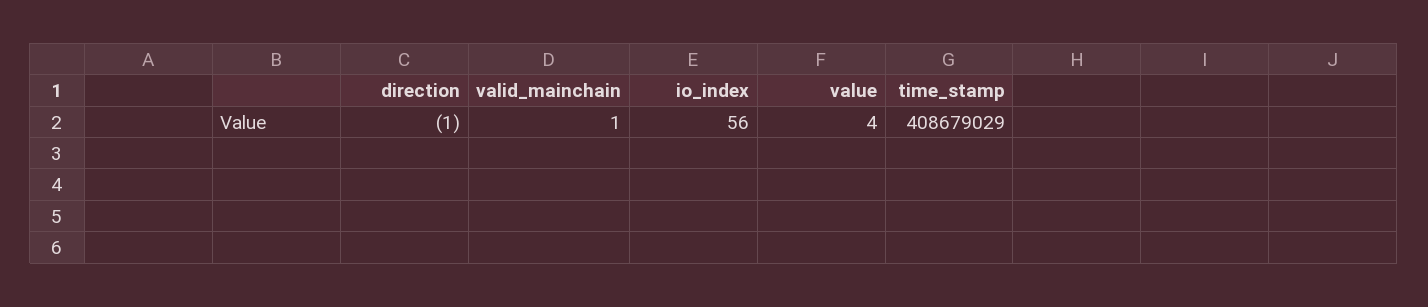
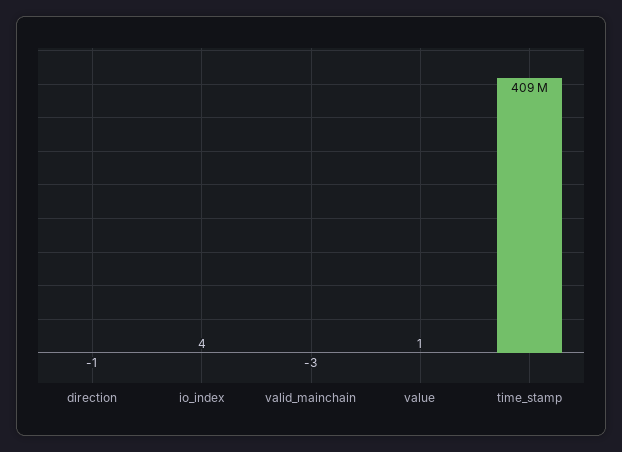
valid_mainchain: 1 -> -3
io_index: 56 -> 4
value: 4 -> 1

